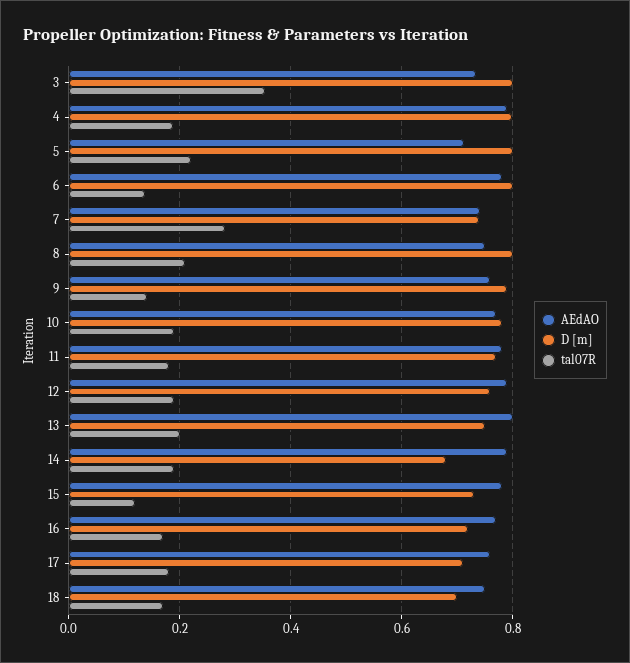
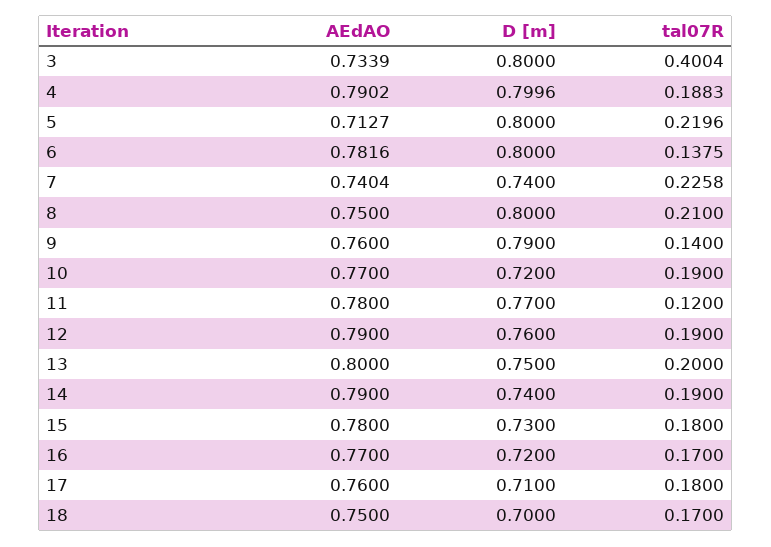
tal07R, 3: 0.36 -> 0.4004
tal07R, 7: 0.28 -> 0.2258
D [m], 10: 0.78 -> 0.72
tal07R, 11: 0.18 -> 0.12
D [m], 14: 0.68 -> 0.74
tal07R, 15: 0.12 -> 0.18

